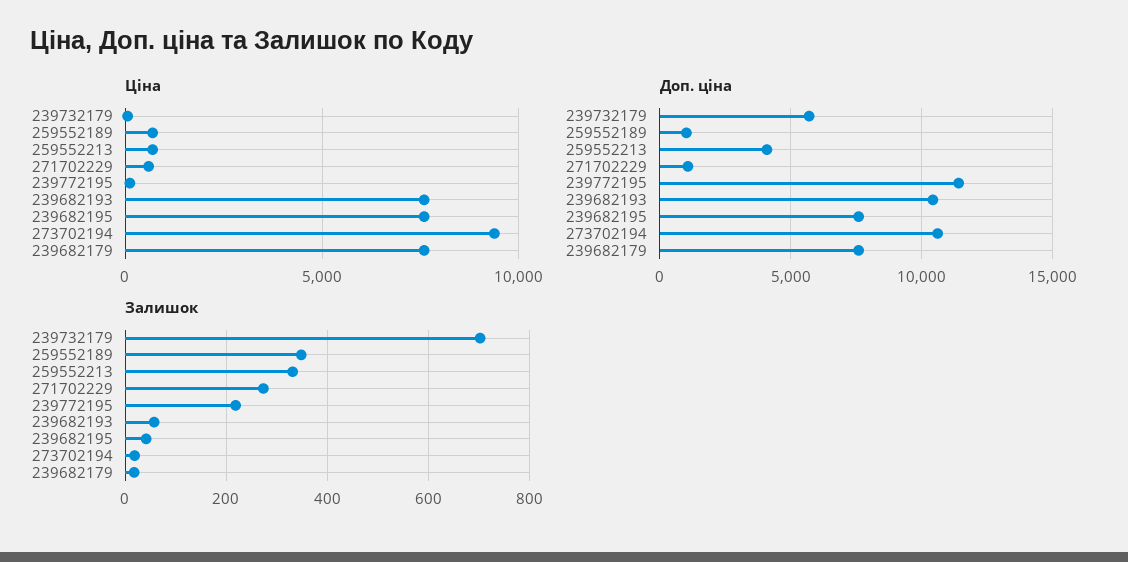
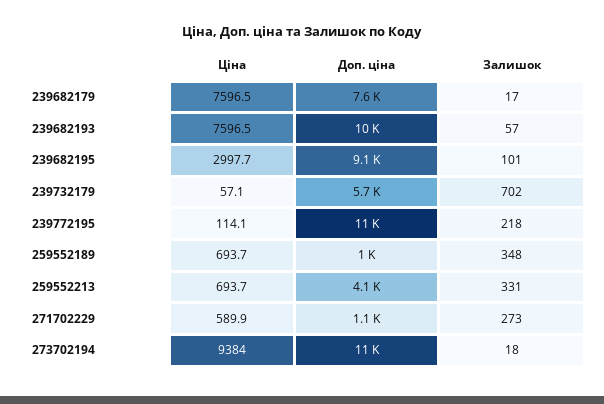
Ціна, 239682195: 7500 -> 2997.7
Доп. ціна, 239682195: 7500 -> 9100
Залишок, 239682195: 40 -> 101

